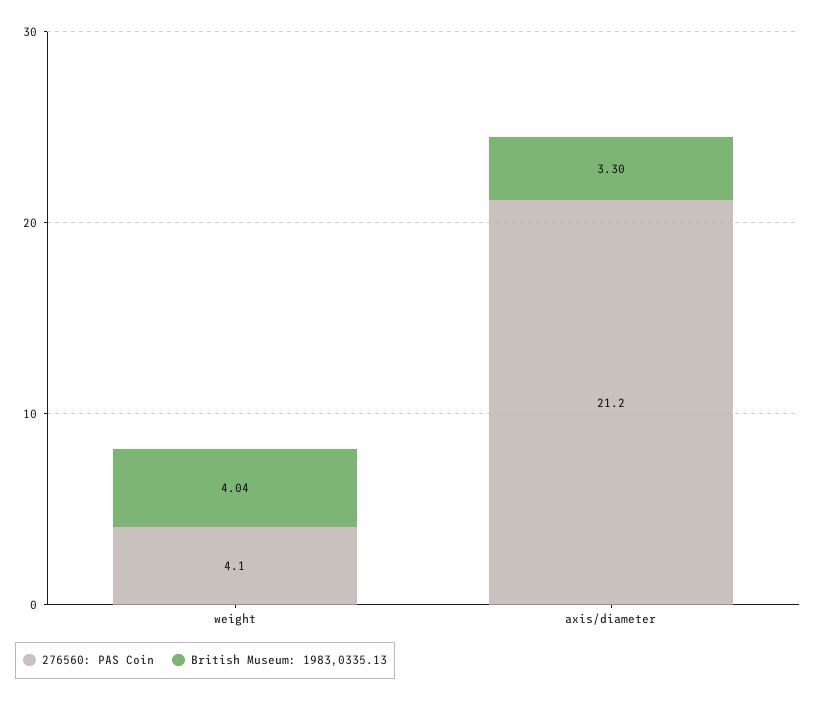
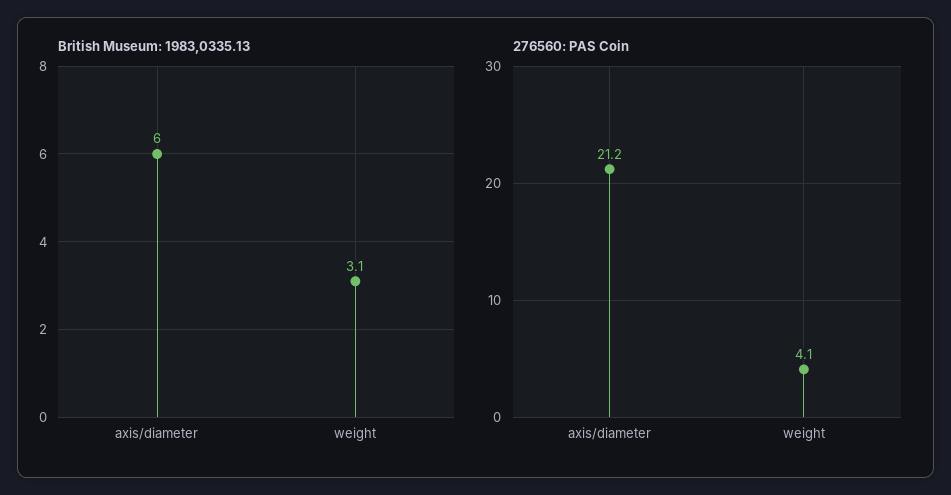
British Museum: 1983,0335.13, weight: 4.04 -> 3.1
British Museum: 1983,0335.13, axis/diameter: 3.3 -> 6

